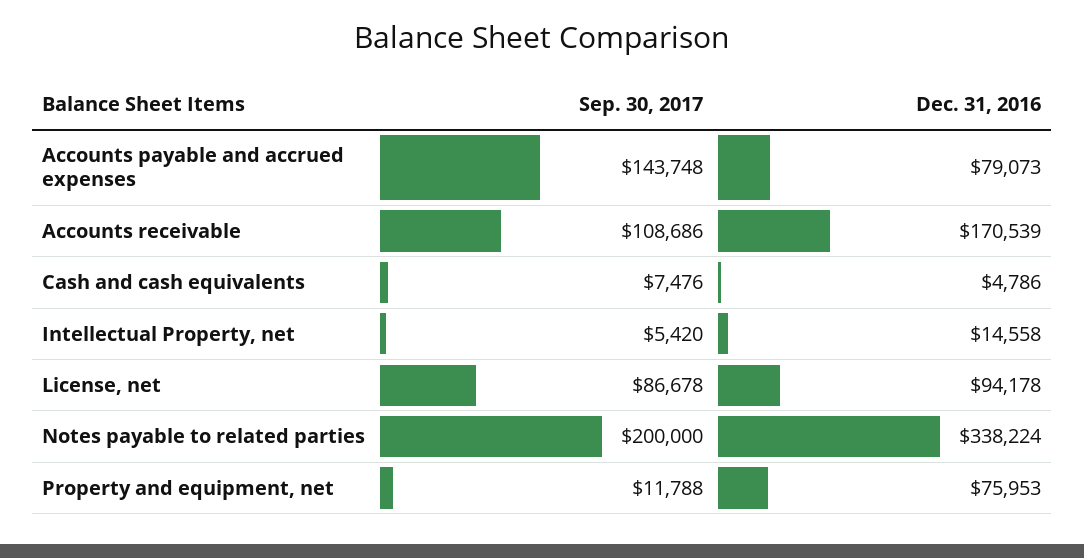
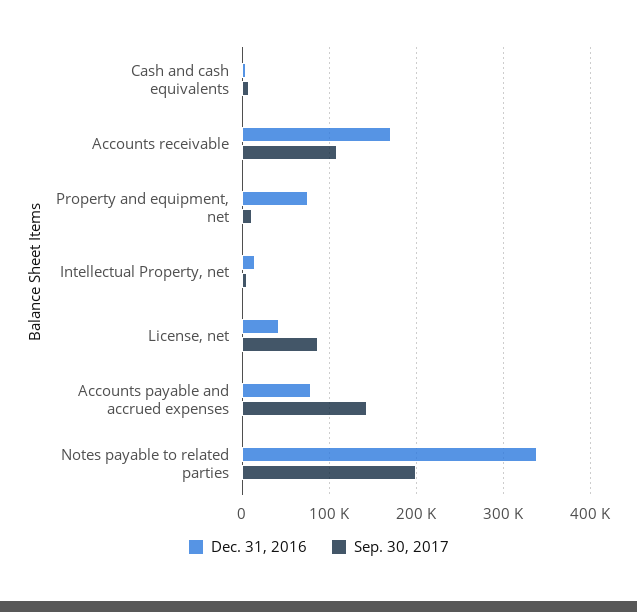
Dec. 31, 2016, License, net: 94178 -> 40000

